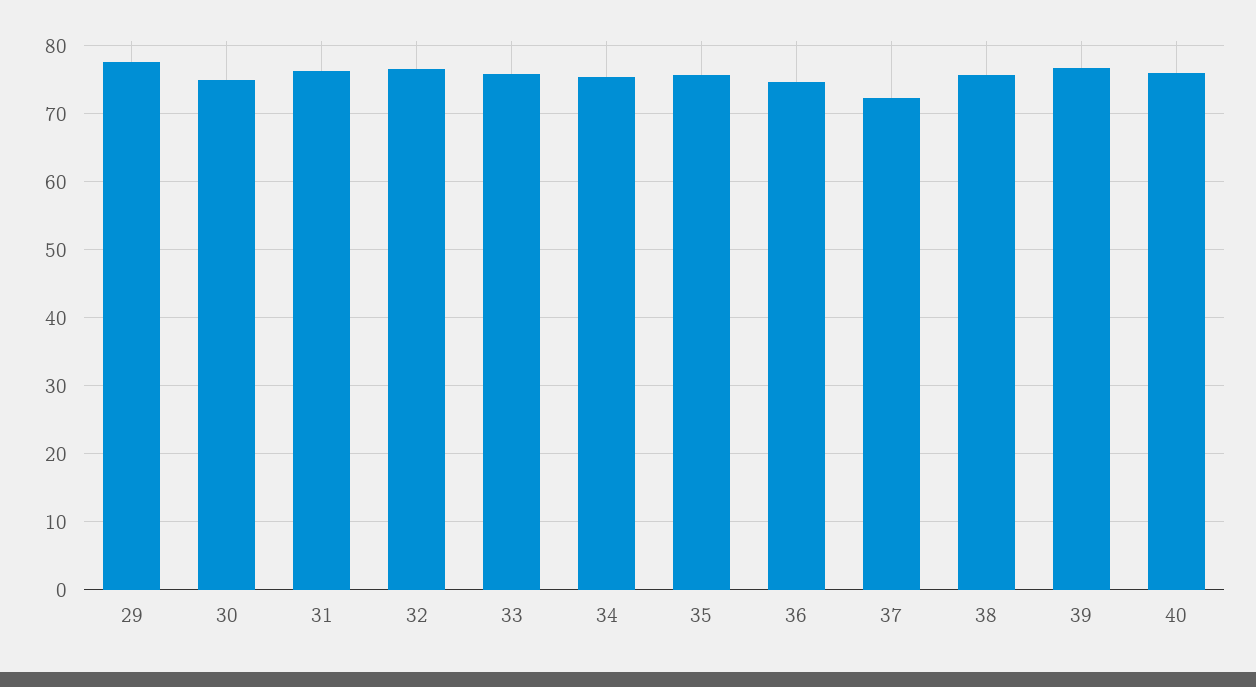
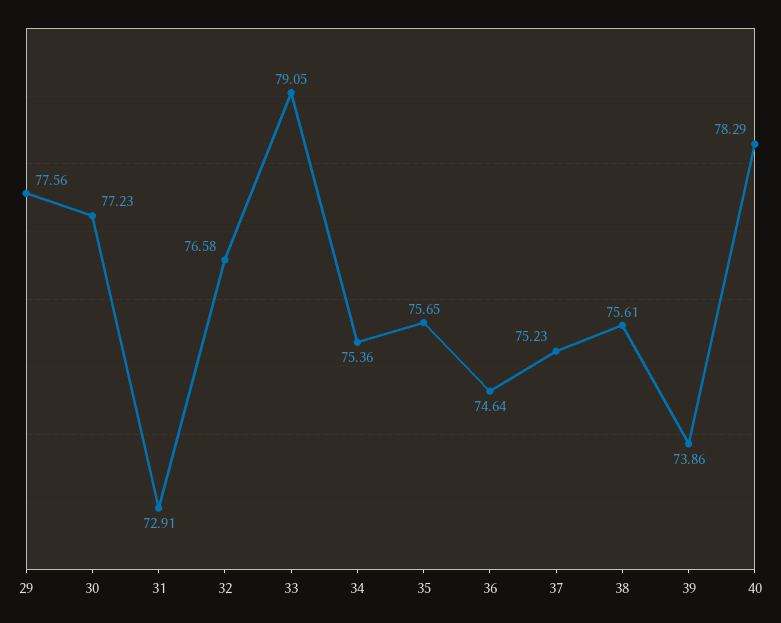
30: 75 -> 77.23
31: 76 -> 72.91
33: 76 -> 79.05
37: 72 -> 75.23
39: 77 -> 73.86
40: 76 -> 78.29

